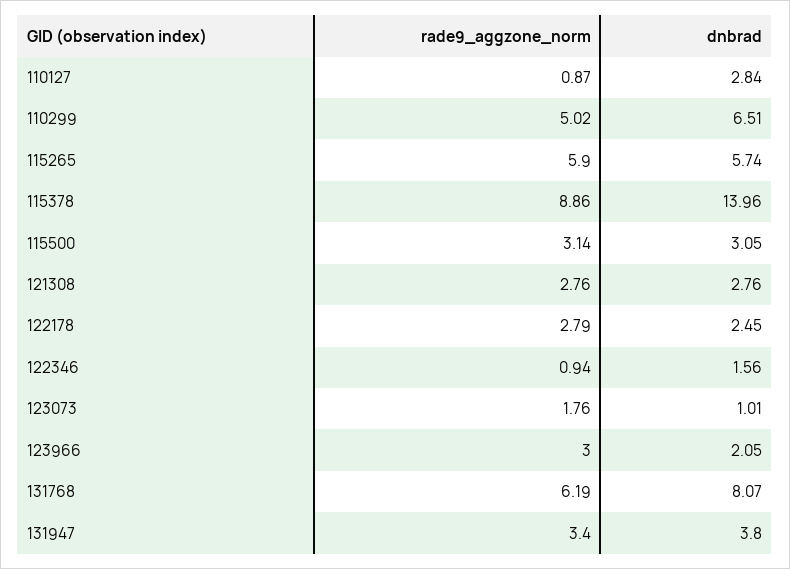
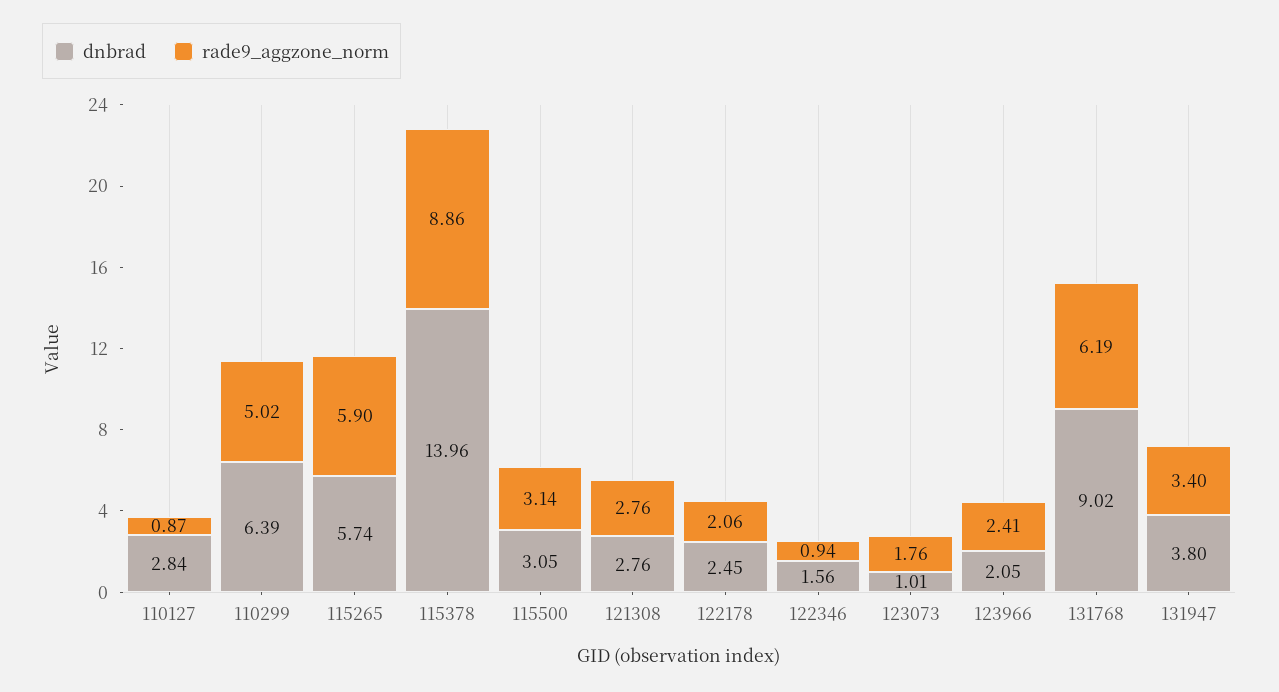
dnbrad, 110299: 6.51 -> 6.39
rade9_aggzone_norm, 122178: 2.79 -> 2.06
rade9_aggzone_norm, 123966: 3 -> 2.41
dnbrad, 131768: 8.07 -> 9.02

